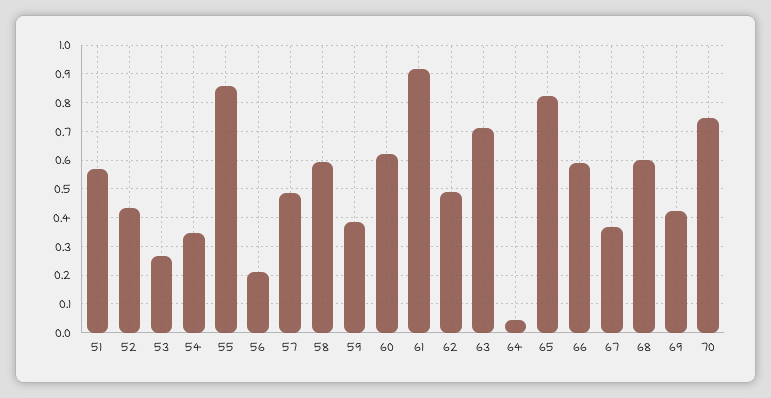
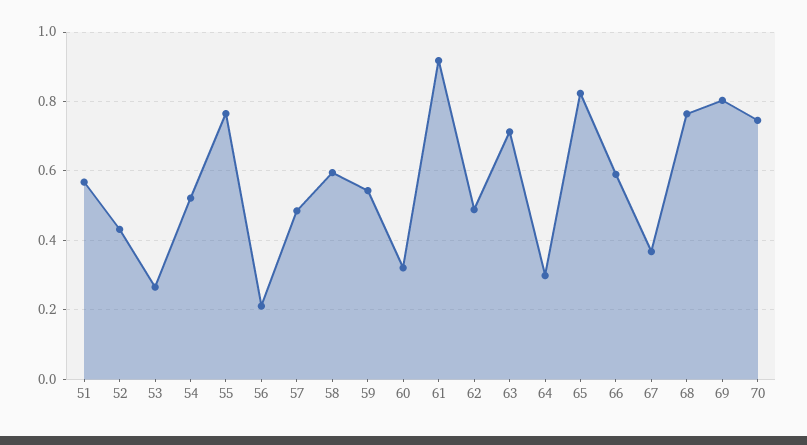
54: 0.35 -> 0.52
55: 0.85 -> 0.76
59: 0.375 -> 0.54
60: 0.625 -> 0.32
64: 0.05 -> 0.3
68: 0.6 -> 0.76
69: 0.425 -> 0.8

